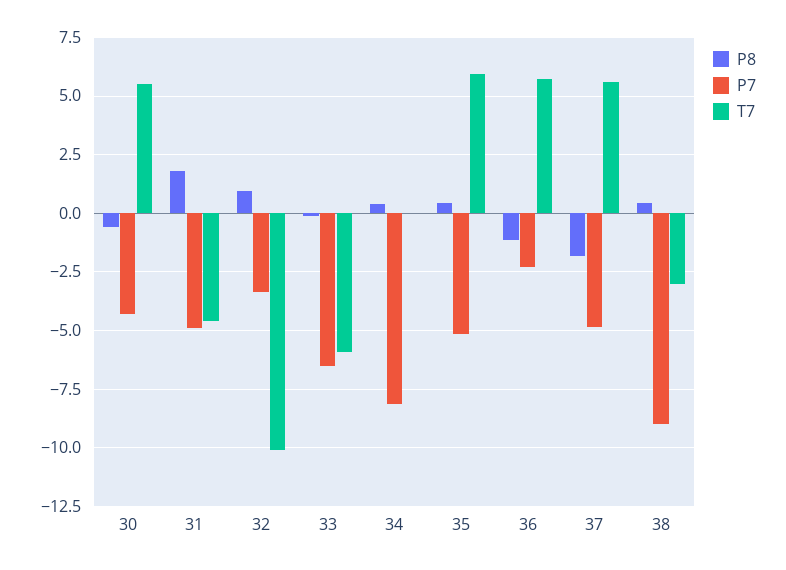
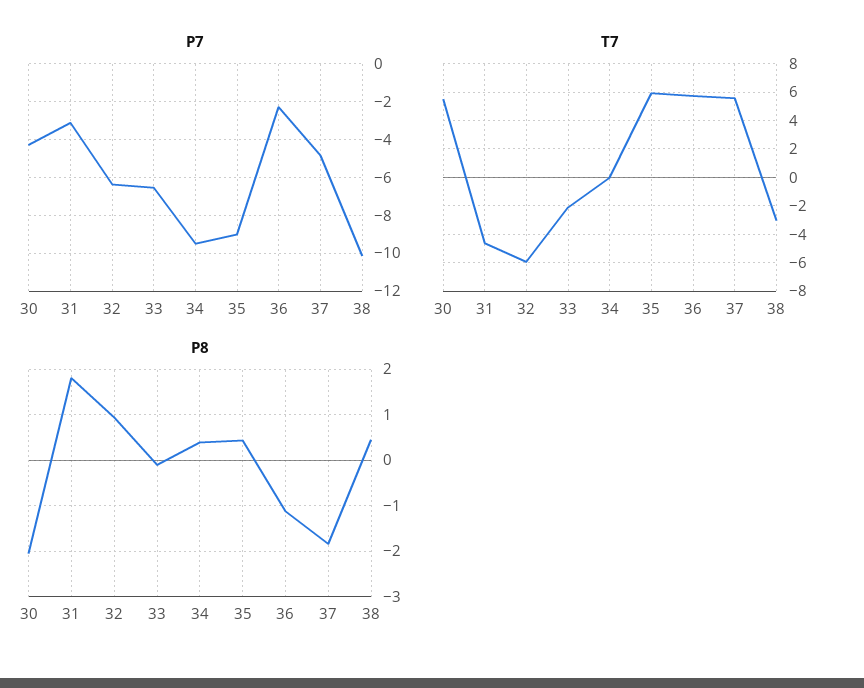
P8, 30: -0.5 -> -2
P7, 31: -5 -> -3
P7, 32: -3.5 -> -6.5
T7, 32: -10 -> -6
T7, 33: -6 -> -2
P7, 34: -8 -> -9.5
P7, 35: -5 -> -9
P7, 38: -9 -> -10

